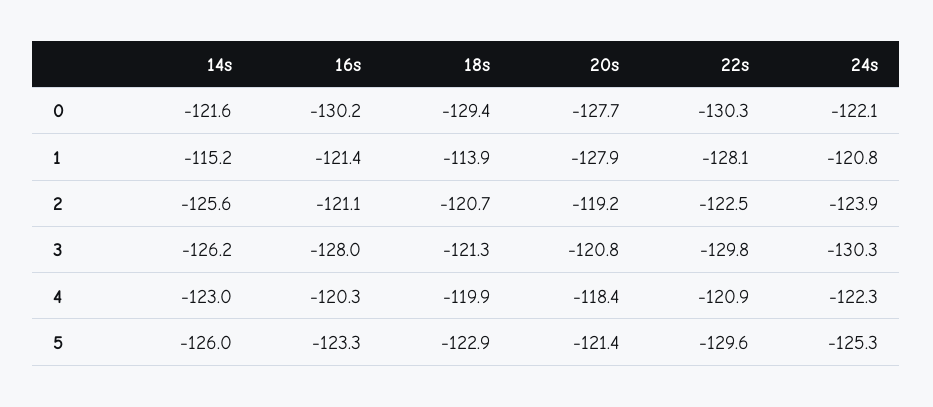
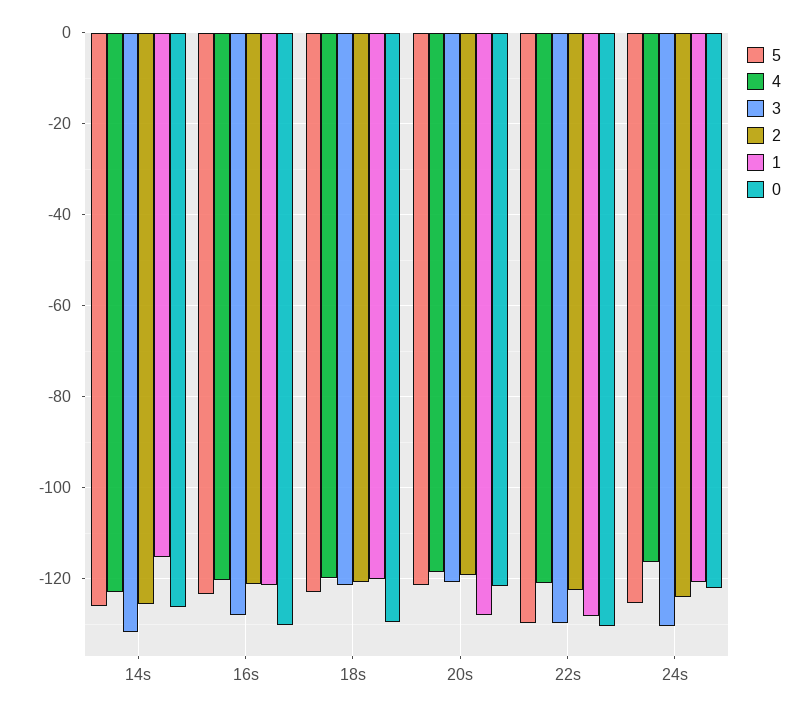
0, 14s: -121.6 -> -126
0, 20s: -127.7 -> -122
1, 18s: -113.9 -> -120
3, 14s: -126.2 -> -132
4, 24s: -122.3 -> -116

